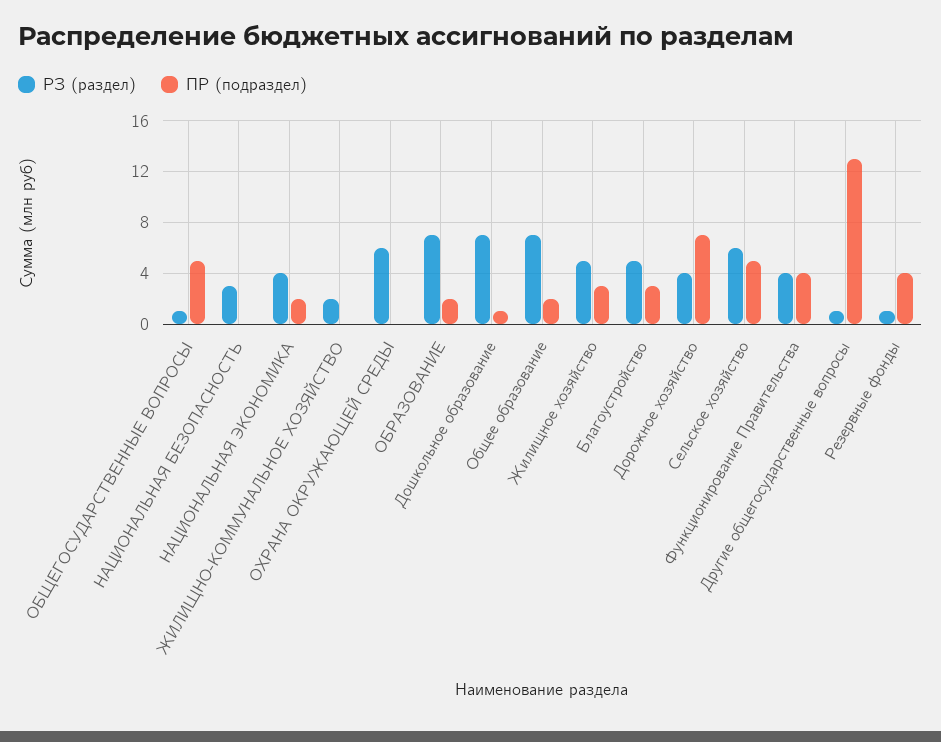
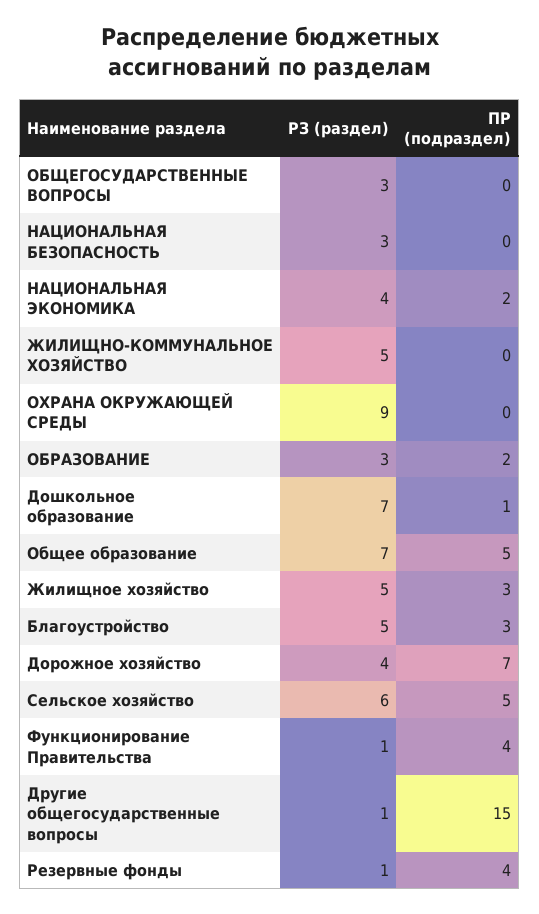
РЗ (раздел), ОБЩЕГОСУДАРСТВЕННЫЕ ВОПРОСЫ: 1 -> 3
ПР (подраздел), ОБЩЕГОСУДАРСТВЕННЫЕ ВОПРОСЫ: 5 -> 0
РЗ (раздел), ЖИЛИЩНО-КОММУНАЛЬНОЕ ХОЗЯЙСТВО: 2 -> 5
РЗ (раздел), ОХРАНА ОКРУЖАЮЩЕЙ СРЕДЫ: 6 -> 9
РЗ (раздел), ОБРАЗОВАНИЕ: 7 -> 3
ПР (подраздел), Общее образование: 2 -> 5
РЗ (раздел), Функционирование Правительства: 4 -> 1
ПР (подраздел), Другие общегосударственные вопросы: 13 -> 15

